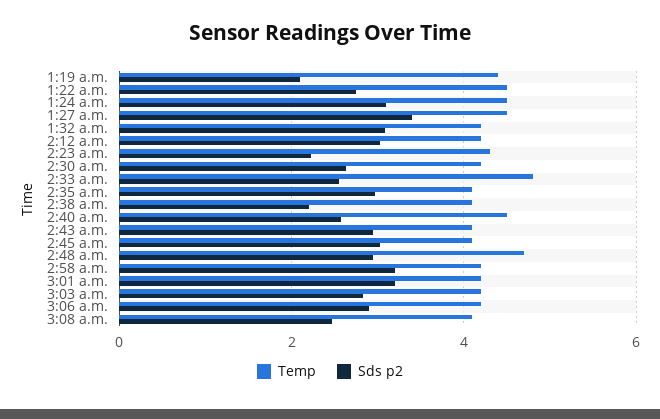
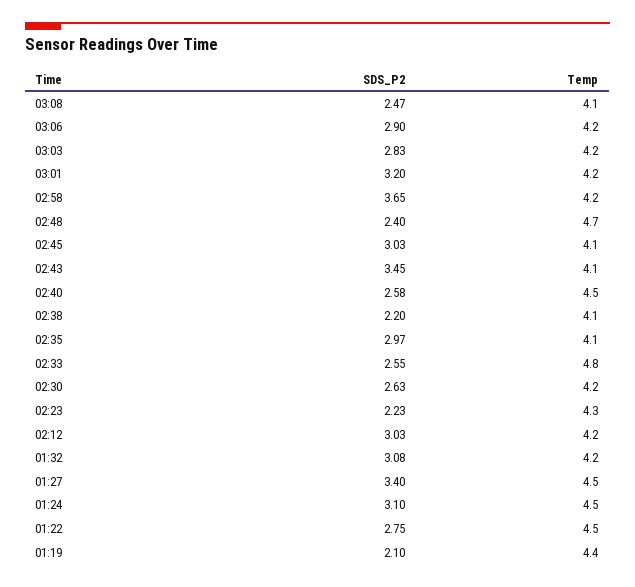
Sds p2, 2:43 a.m.: 3 -> 3.45
Sds p2, 2:48 a.m.: 3 -> 2.4
Sds p2, 2:58 a.m.: 3.2 -> 3.65

